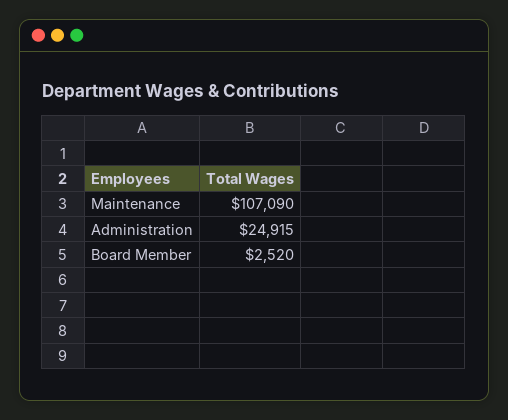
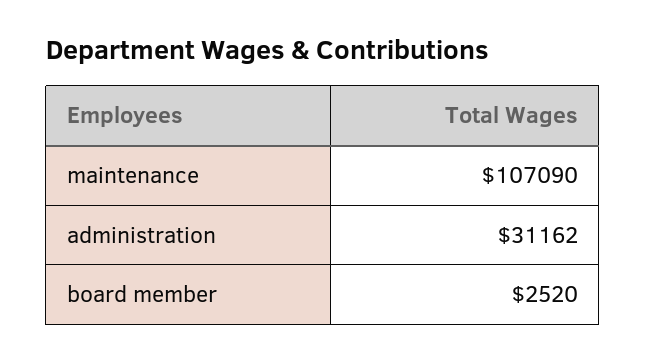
Administration: 24915 -> 31162

